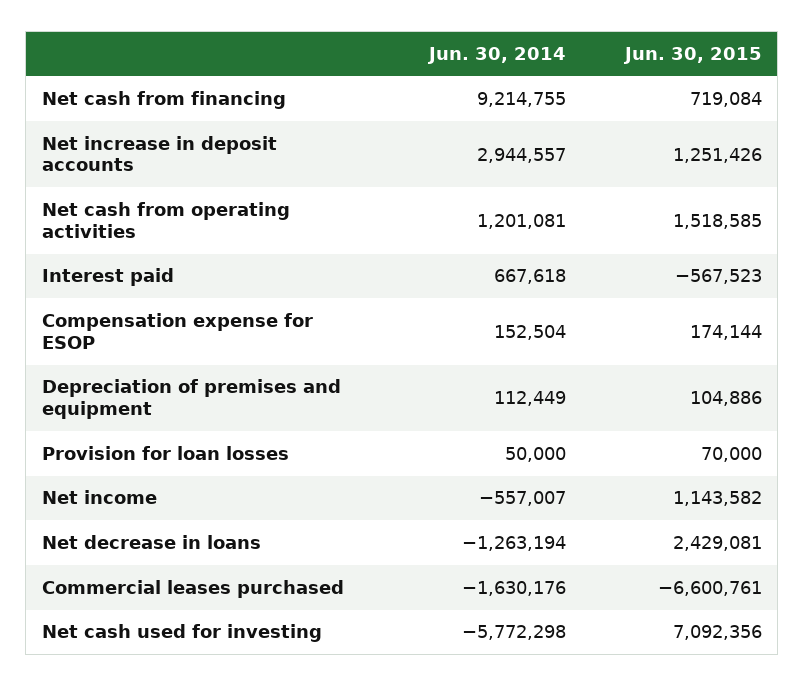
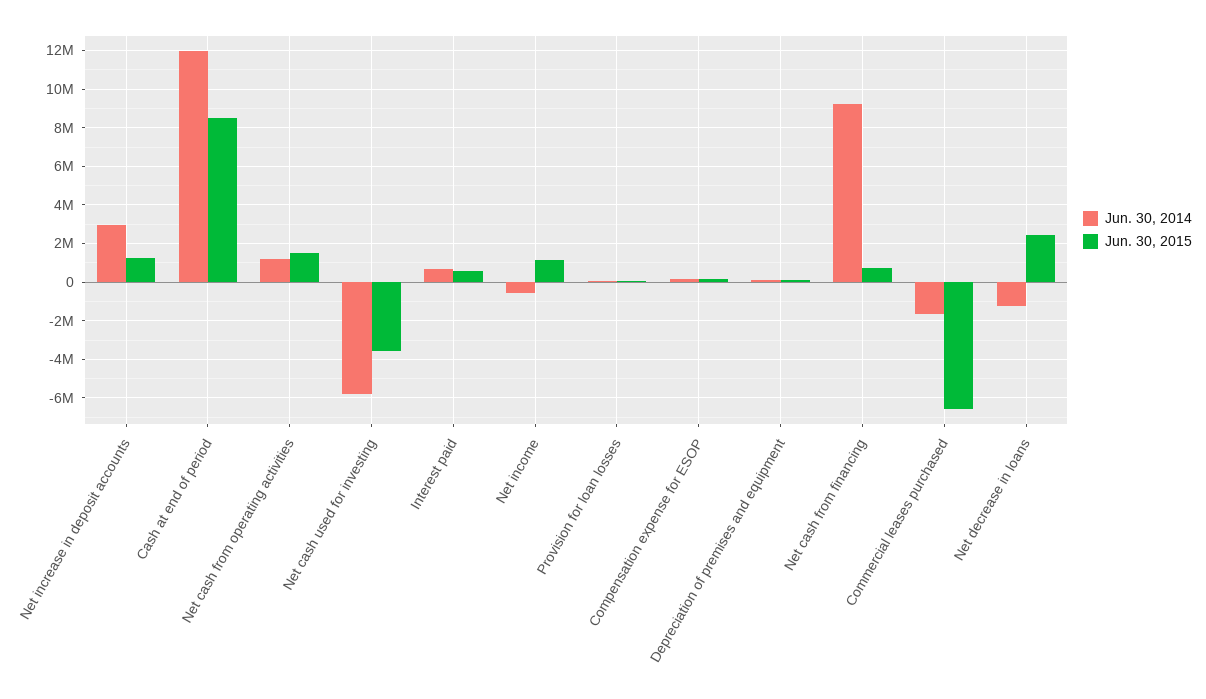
Jun. 30, 2015, Interest paid: -567523 -> 500000
Jun. 30, 2015, Net cash used for investing: 7092356 -> -3500000
Jun. 30, 2014, Cash at end of period: none -> 12000000
Jun. 30, 2015, Cash at end of period: none -> 8500000

